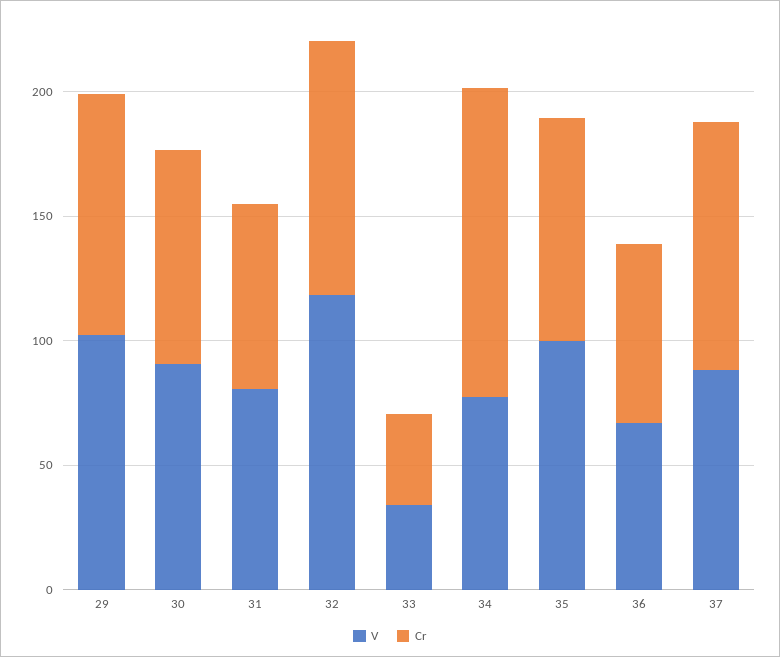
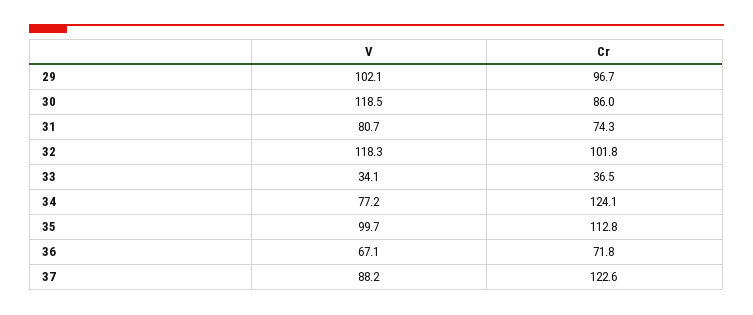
V, 30: 90 -> 118.5
Cr, 35: 90 -> 112.8
Cr, 37: 100 -> 122.6

